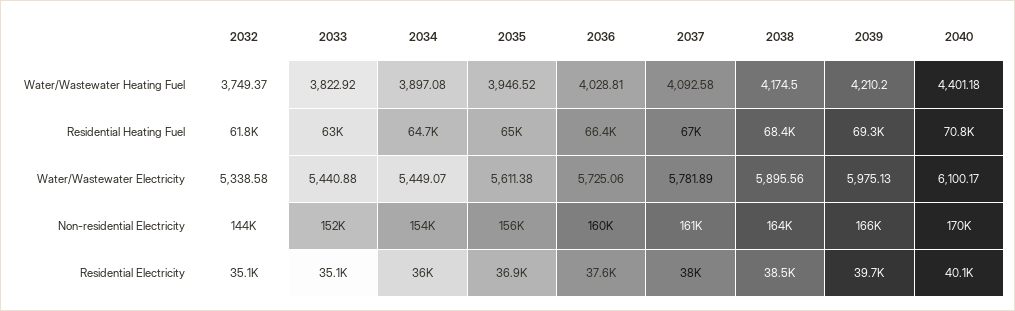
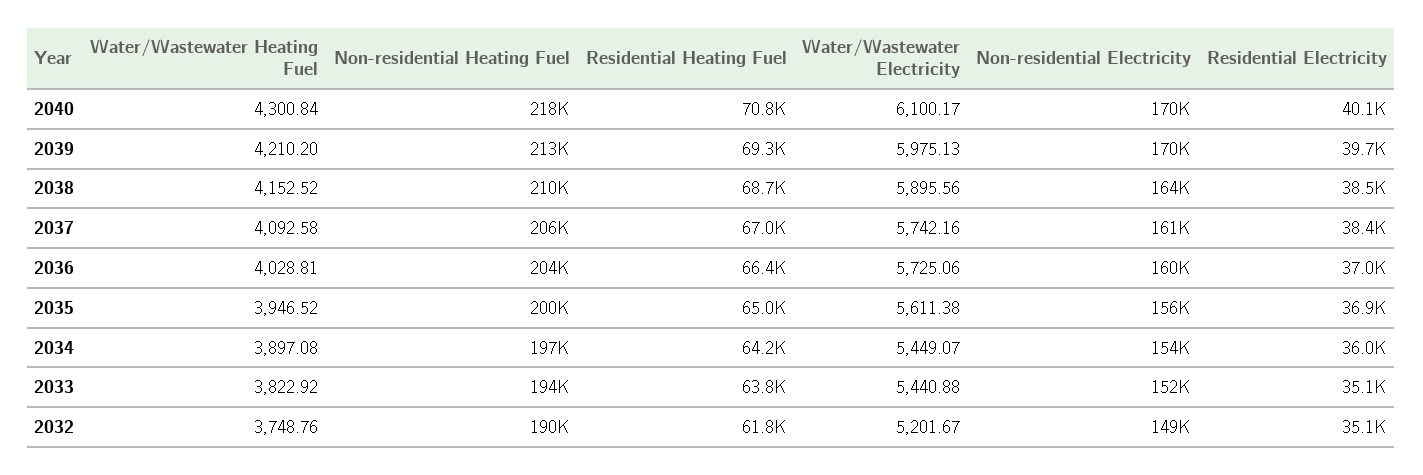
2032, Water/Wastewater Heating Fuel: 3749.37 -> 3748.76
2038, Water/Wastewater Heating Fuel: 4174.5 -> 4152.52
2040, Water/Wastewater Heating Fuel: 4401.18 -> 4300.84
2033, Residential Heating Fuel: 63000 -> 63800
2034, Residential Heating Fuel: 64700 -> 64200
2038, Residential Heating Fuel: 68400 -> 68700
2032, Water/Wastewater Electricity: 5338.58 -> 5201.67
2037, Water/Wastewater Electricity: 5781.89 -> 5742.16
2032, Non-residential Electricity: 144000 -> 149000
2039, Non-residential Electricity: 166000 -> 170000
2036, Residential Electricity: 37600 -> 37000
2037, Residential Electricity: 38000 -> 38400
2040, Non-residential Heating Fuel: none -> 218000
2039, Non-residential Heating Fuel: none -> 213000
2038, Non-residential Heating Fuel: none -> 210000
2037, Non-residential Heating Fuel: none -> 206000
2036, Non-residential Heating Fuel: none -> 204000
2035, Non-residential Heating Fuel: none -> 200000
2034, Non-residential Heating Fuel: none -> 197000
2033, Non-residential Heating Fuel: none -> 194000
2032, Non-residential Heating Fuel: none -> 190000

